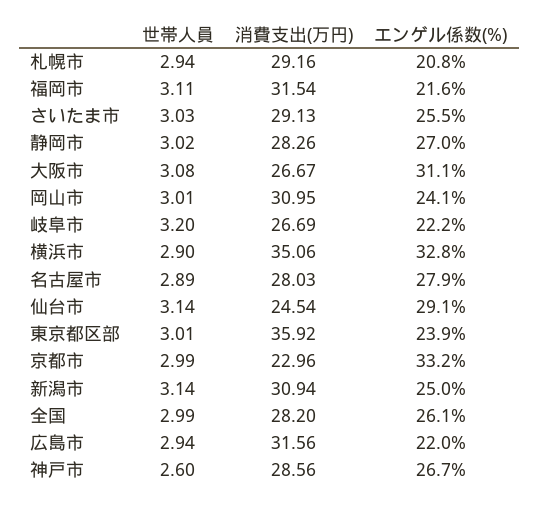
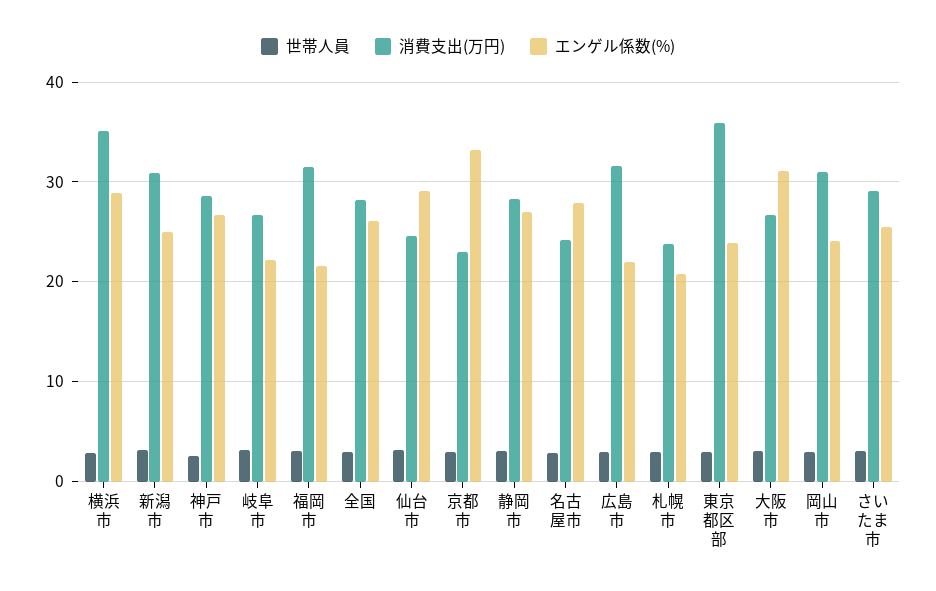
消費支出(万円), 札幌市: 29.16 -> 24
エンゲル係数(%), 横浜市: 32.8 -> 29
消費支出(万円), 名古屋市: 28.03 -> 24

